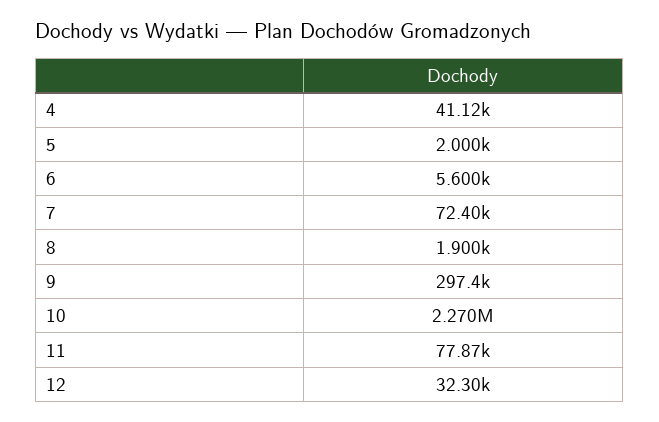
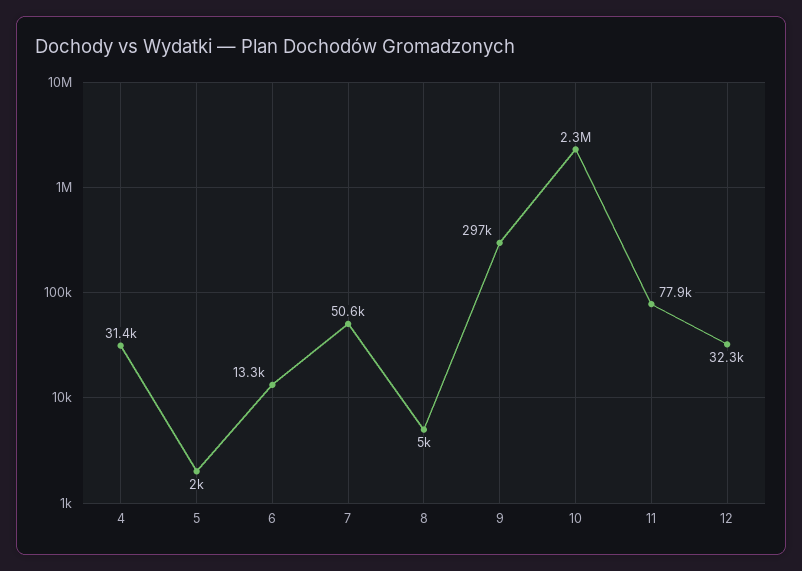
4: 41120 -> 31400
6: 5600 -> 13300
7: 72400 -> 50600
8: 1900 -> 5000
10: 2270000 -> 2300000

